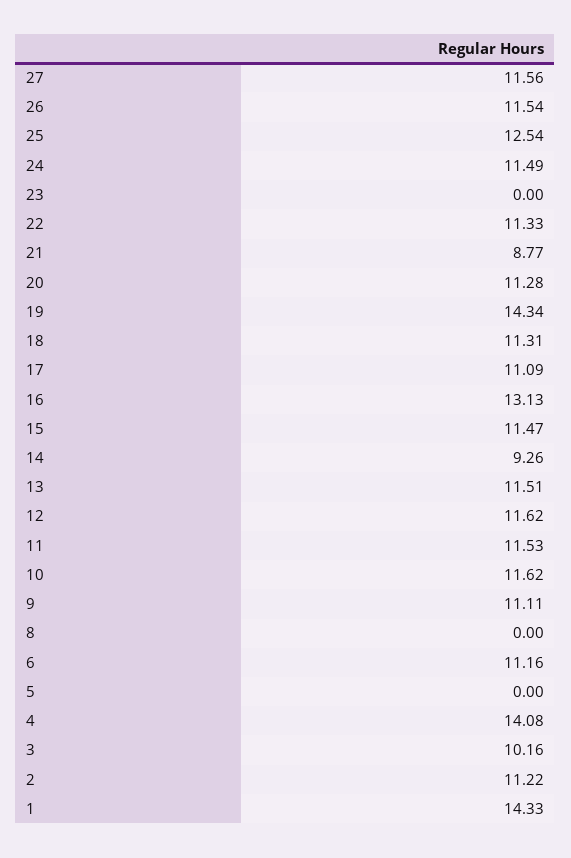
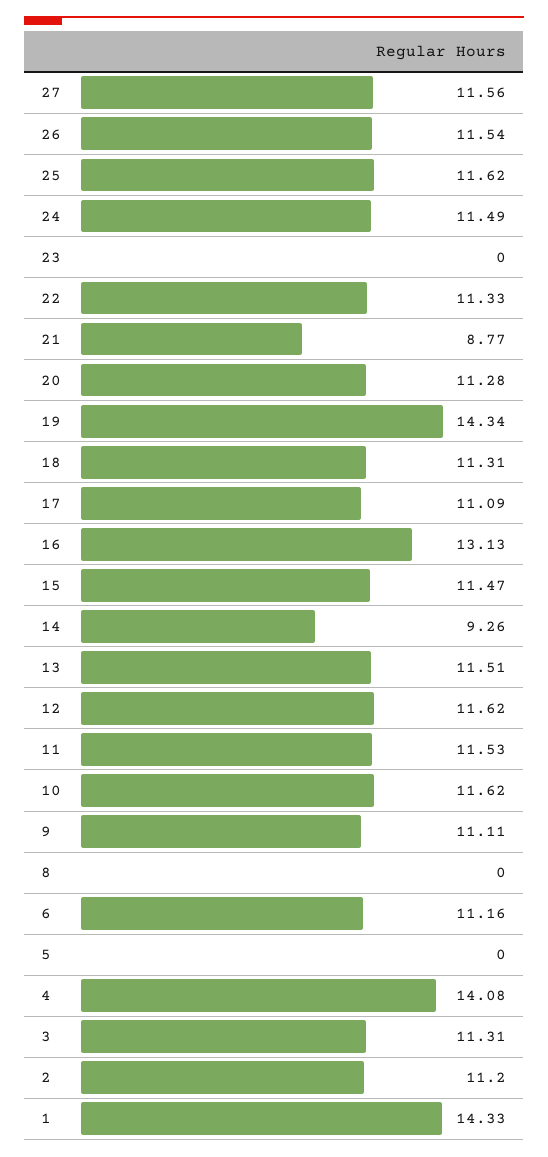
25: 12.54 -> 11.62
3: 10.16 -> 11.31
2: 11.22 -> 11.2

